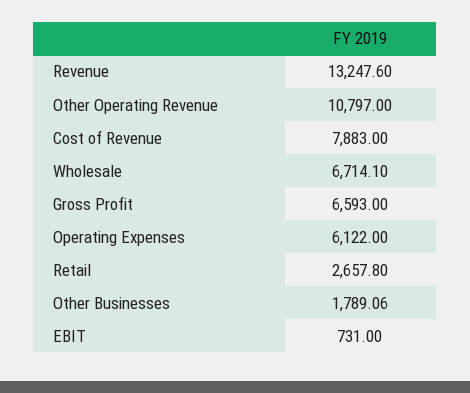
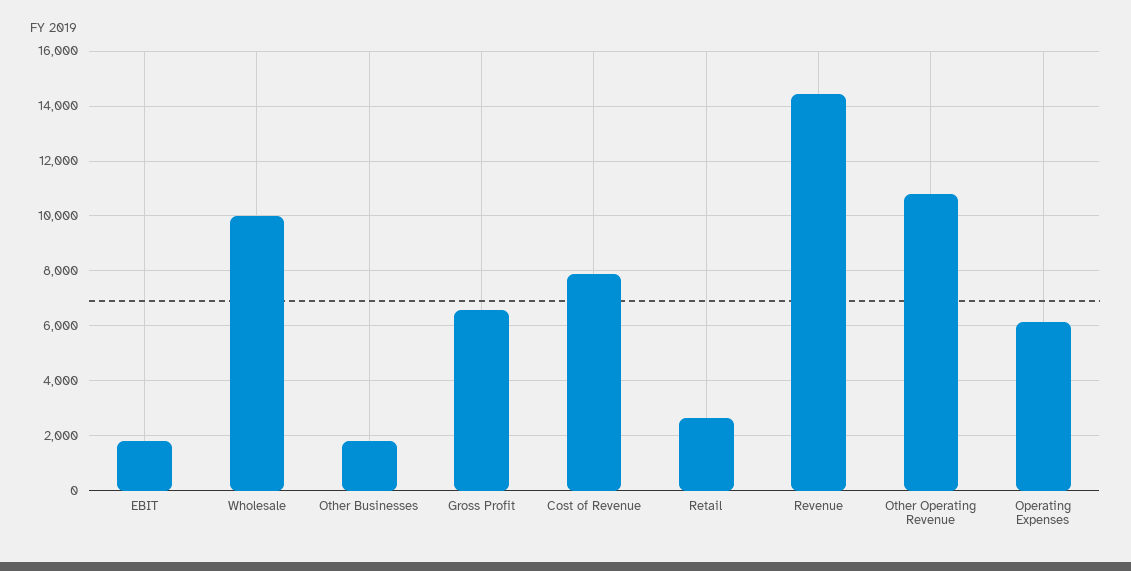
Revenue: 13247.6 -> 14500
Wholesale: 6714.1 -> 10000
EBIT: 731 -> 1750

